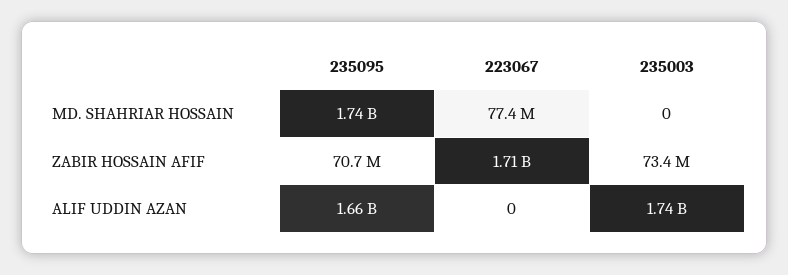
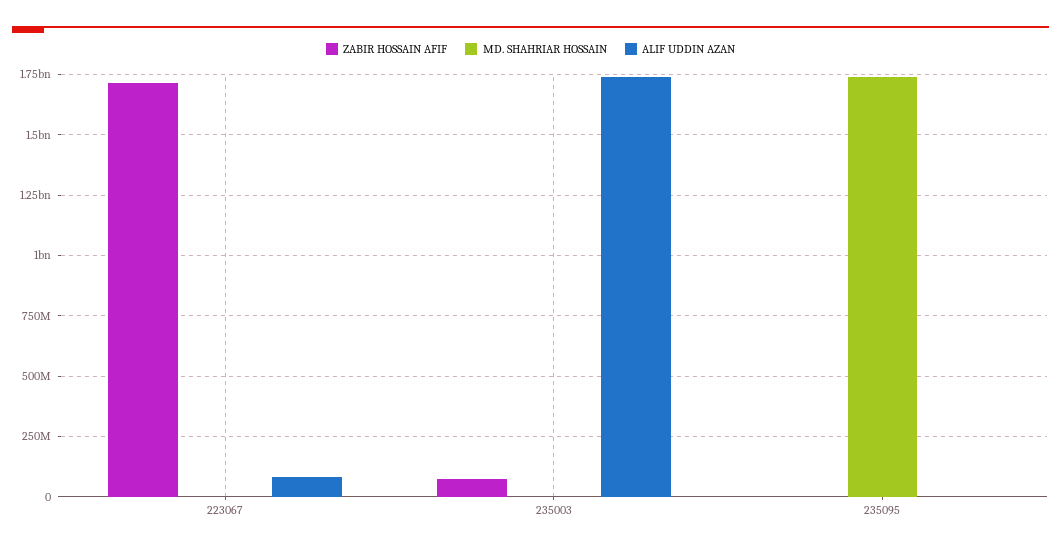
MD. SHAHRIAR HOSSAIN, 223067: 77400000 -> 0
ZABIR HOSSAIN AFIF, 235095: 70700000 -> 0
ALIF UDDIN AZAN, 235095: 1660000000 -> 0
ALIF UDDIN AZAN, 223067: 0 -> 75000000

